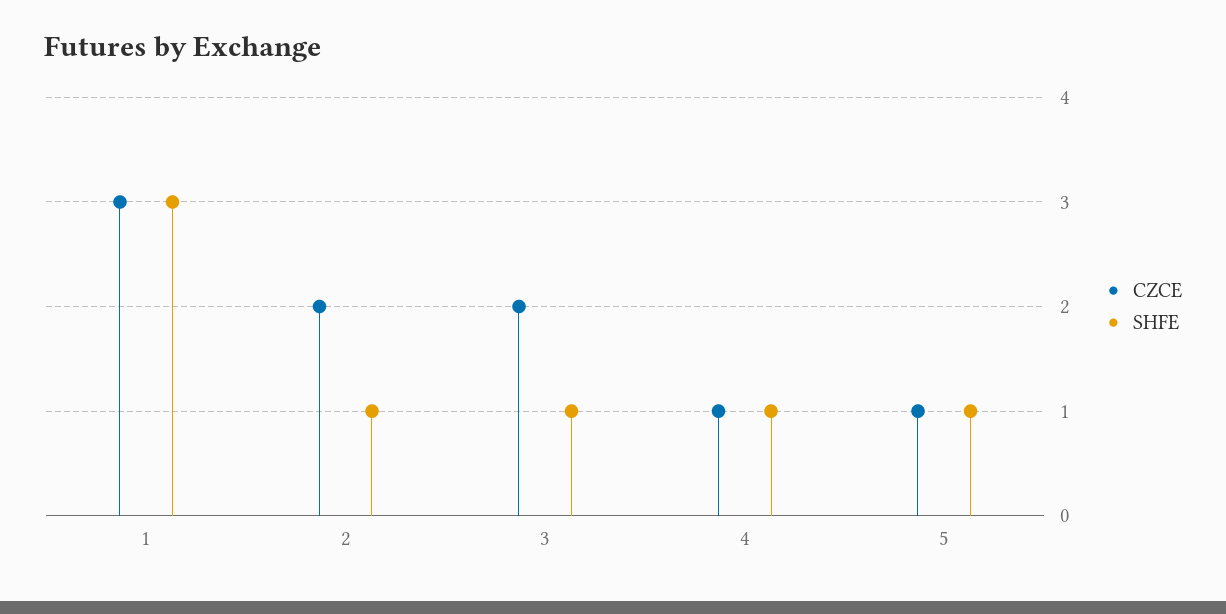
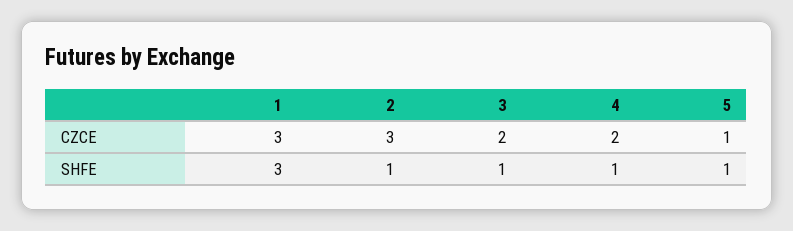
CZCE, 2: 2 -> 3
CZCE, 4: 1 -> 2

